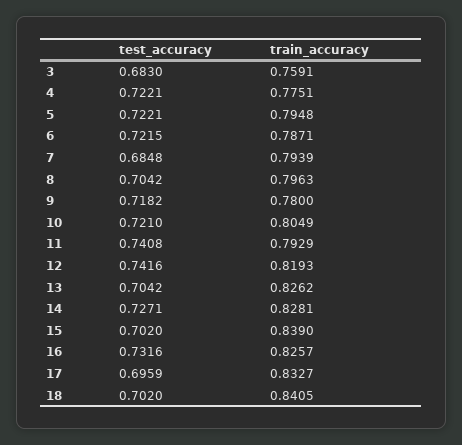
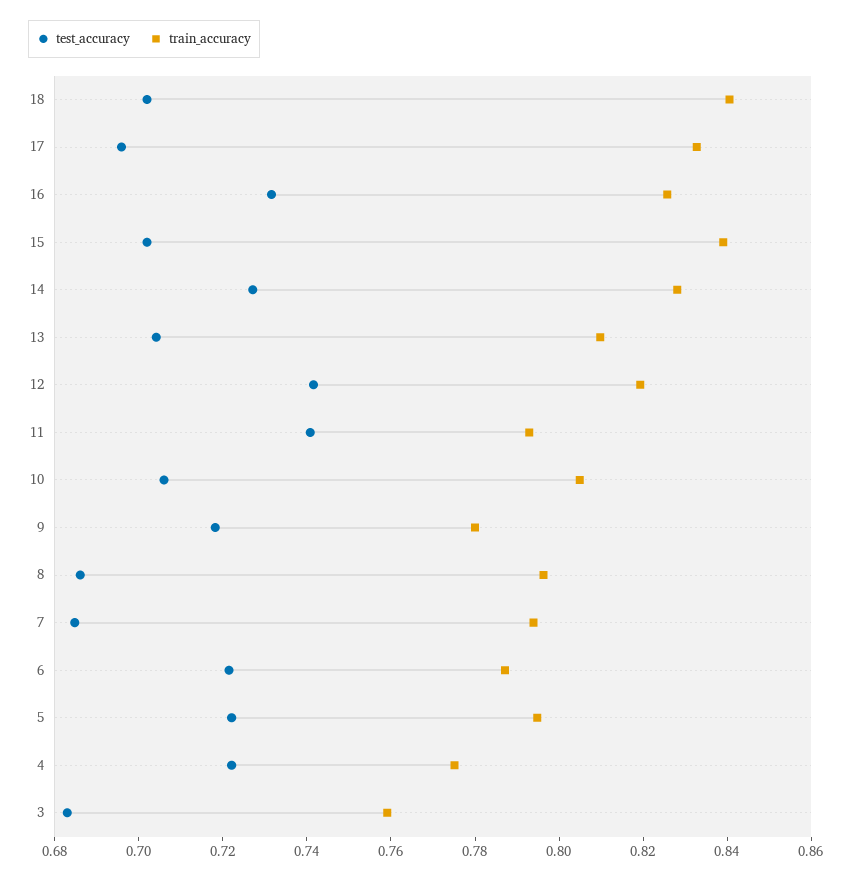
test_accuracy, 8: 0.7042 -> 0.685
test_accuracy, 10: 0.721 -> 0.705
train_accuracy, 13: 0.8262 -> 0.81

